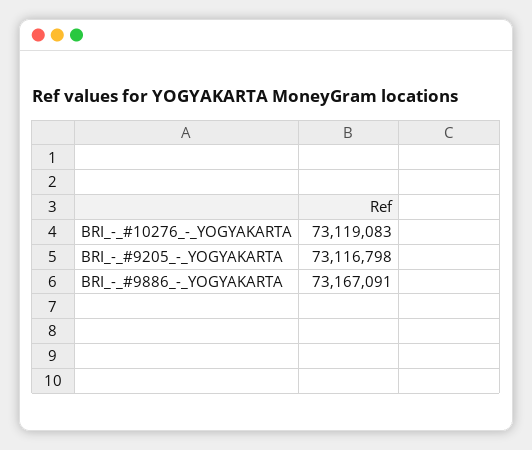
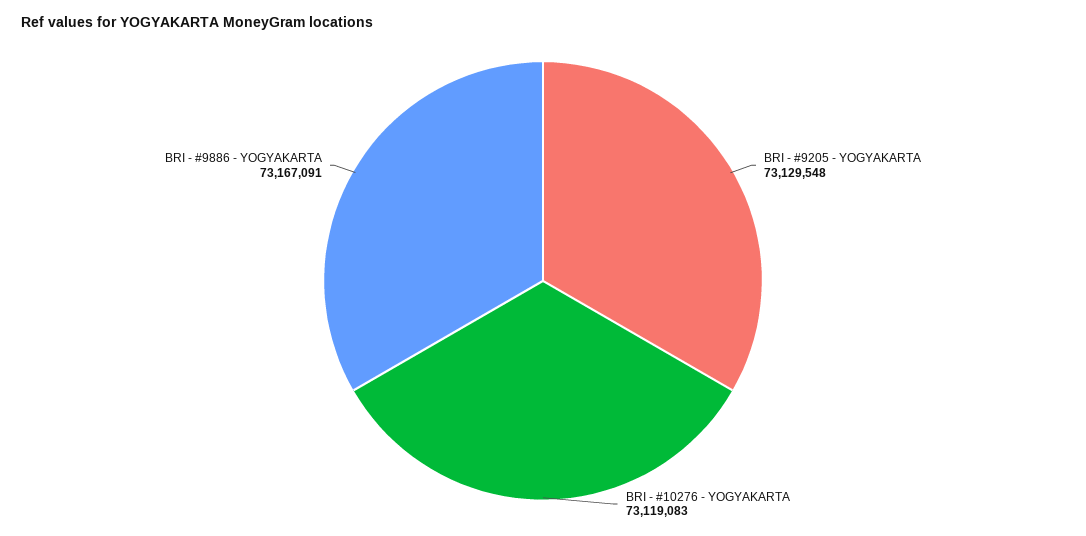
BRI_-_#9205_-_YOGYAKARTA: 73116798 -> 73129548

